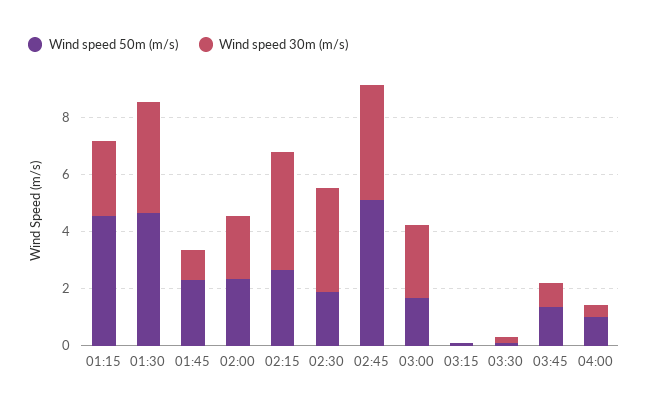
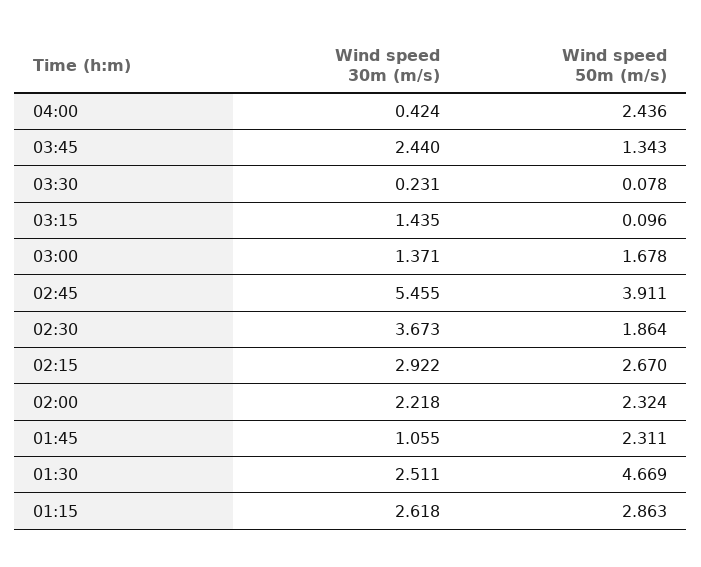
Wind speed 50m (m/s), 01:15: 4.5 -> 2.863
Wind speed 30m (m/s), 01:30: 4 -> 2.511
Wind speed 30m (m/s), 02:15: 4 -> 2.922
Wind speed 50m (m/s), 02:45: 5 -> 3.911
Wind speed 30m (m/s), 02:45: 4 -> 5.455
Wind speed 30m (m/s), 03:00: 2.5 -> 1.371
Wind speed 30m (m/s), 03:15: 0 -> 1.435
Wind speed 30m (m/s), 03:45: 1 -> 2.44
Wind speed 50m (m/s), 04:00: 1 -> 2.436

